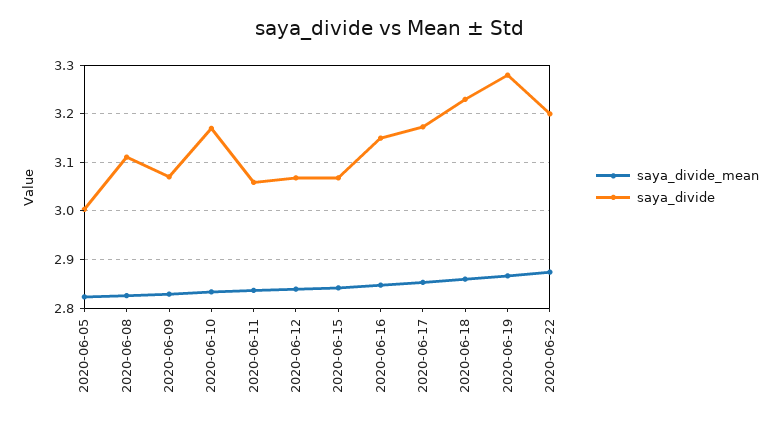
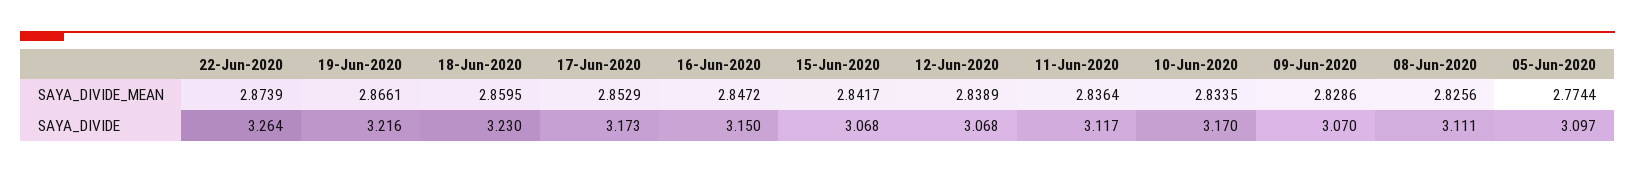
saya_divide_mean, 2020-06-05: 2.82 -> 2.7744
saya_divide, 2020-06-05: 3 -> 3.097
saya_divide, 2020-06-11: 3.06 -> 3.117
saya_divide, 2020-06-19: 3.28 -> 3.216
saya_divide, 2020-06-22: 3.2 -> 3.264

